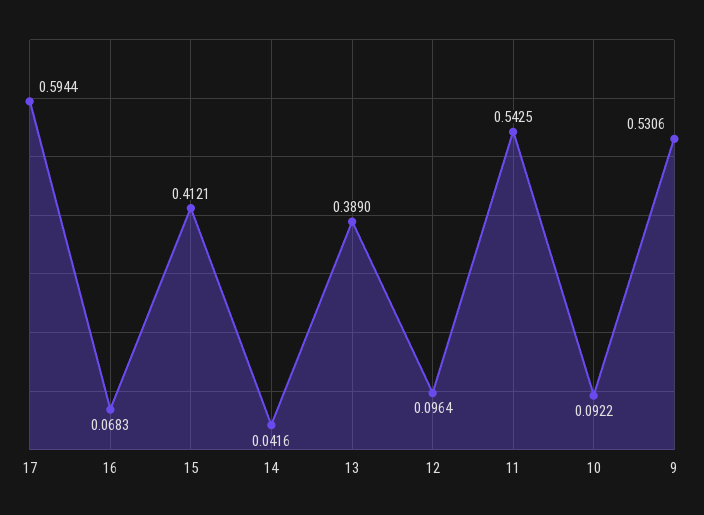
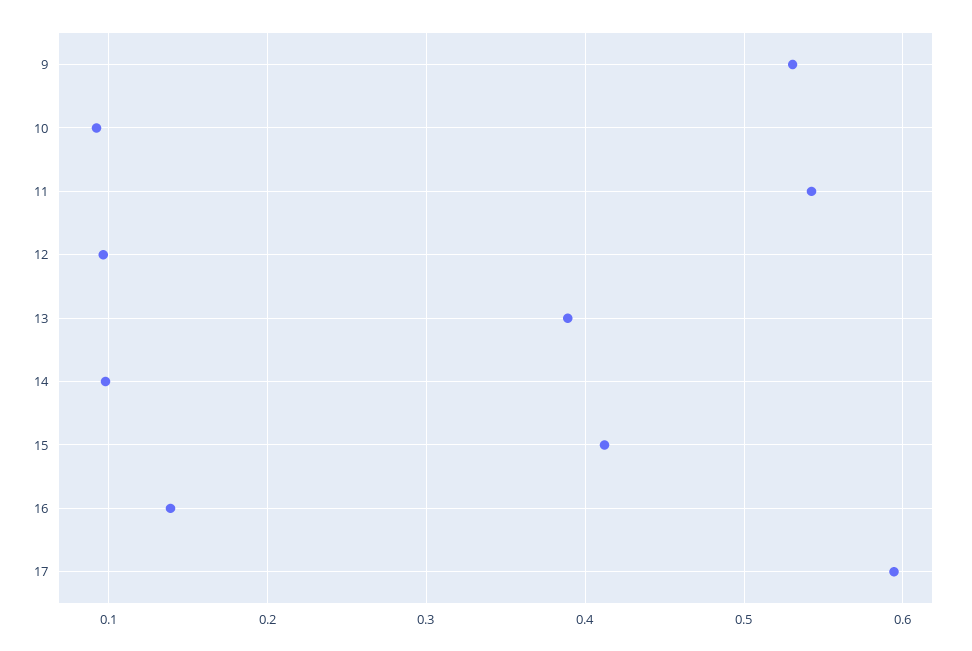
16: 0.0683 -> 0.14
14: 0.0416 -> 0.1

